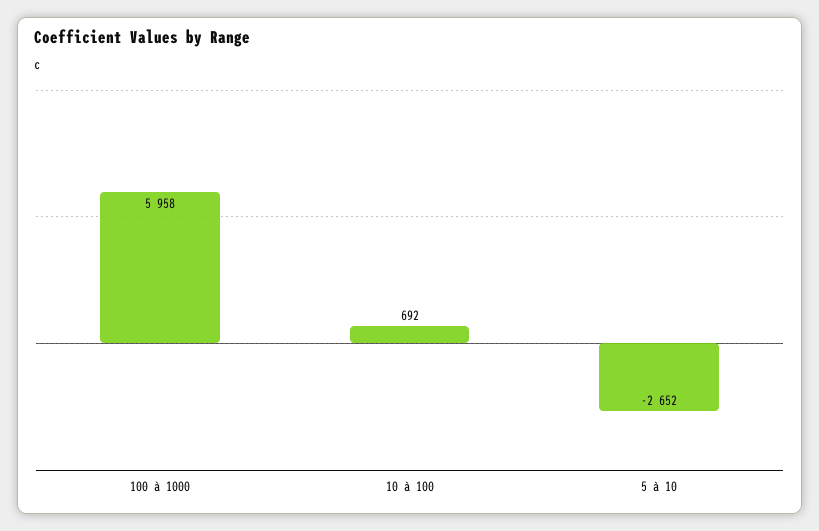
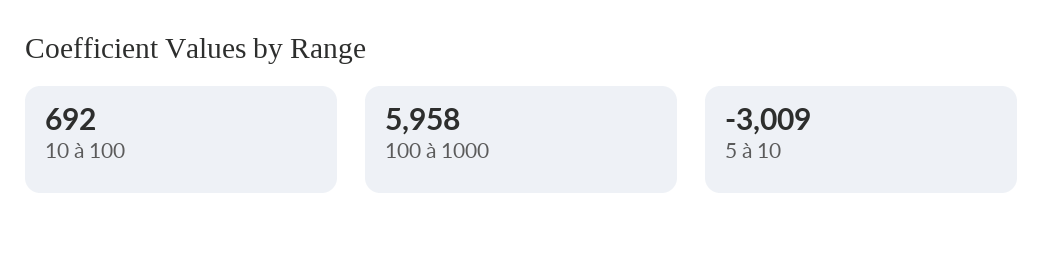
5 à 10: -2652 -> -3009

